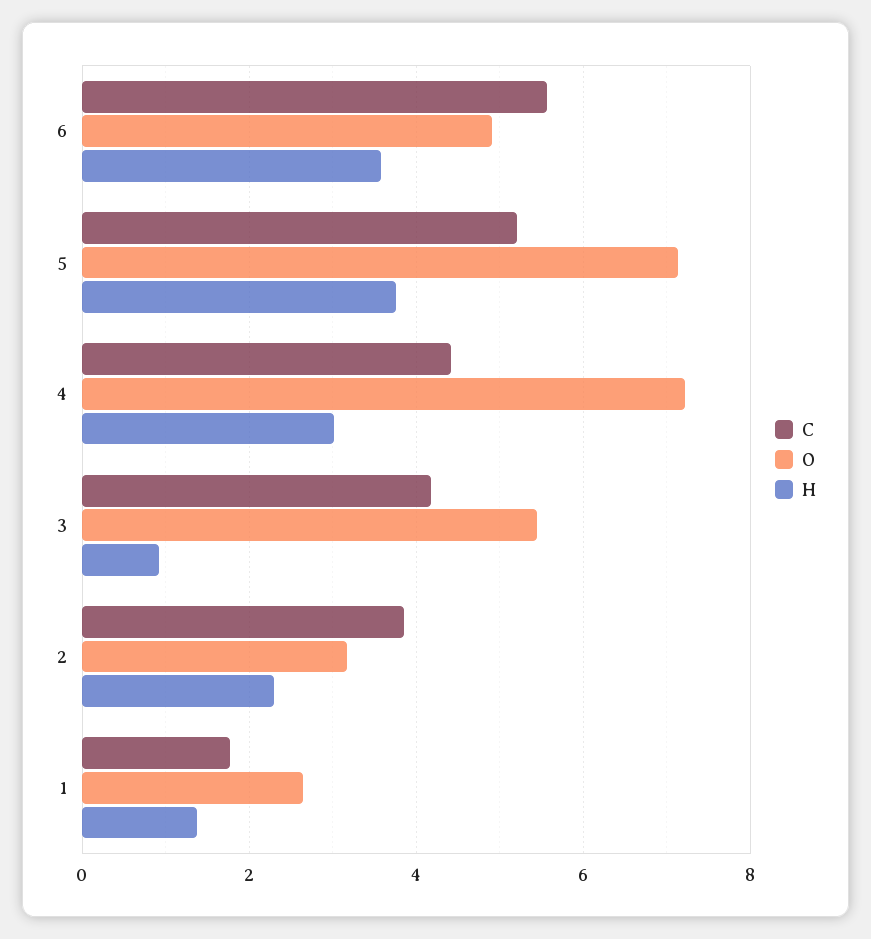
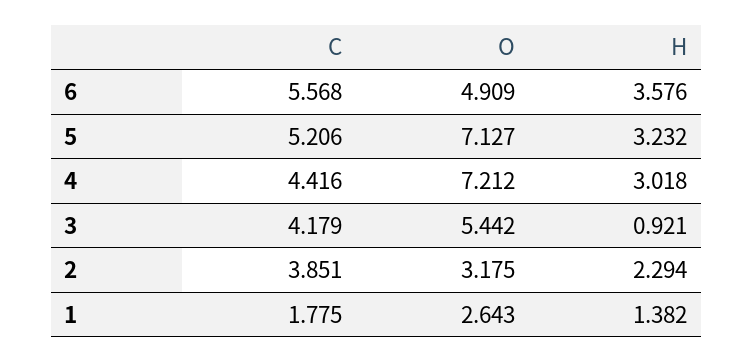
H, 5: 3.8 -> 3.232

